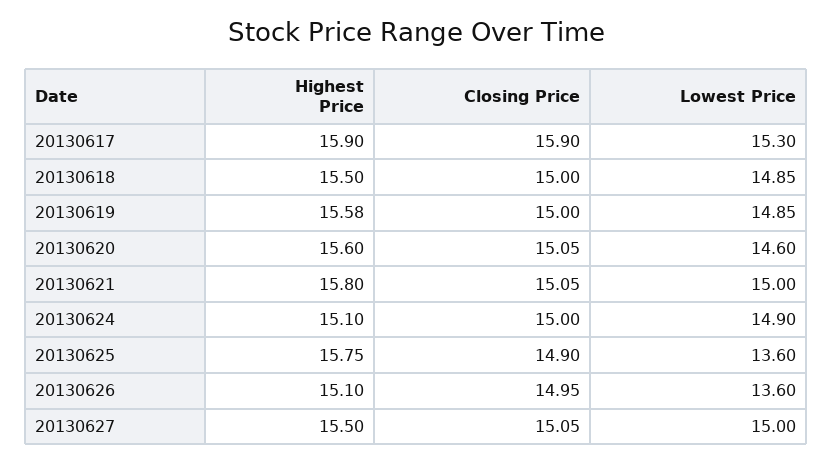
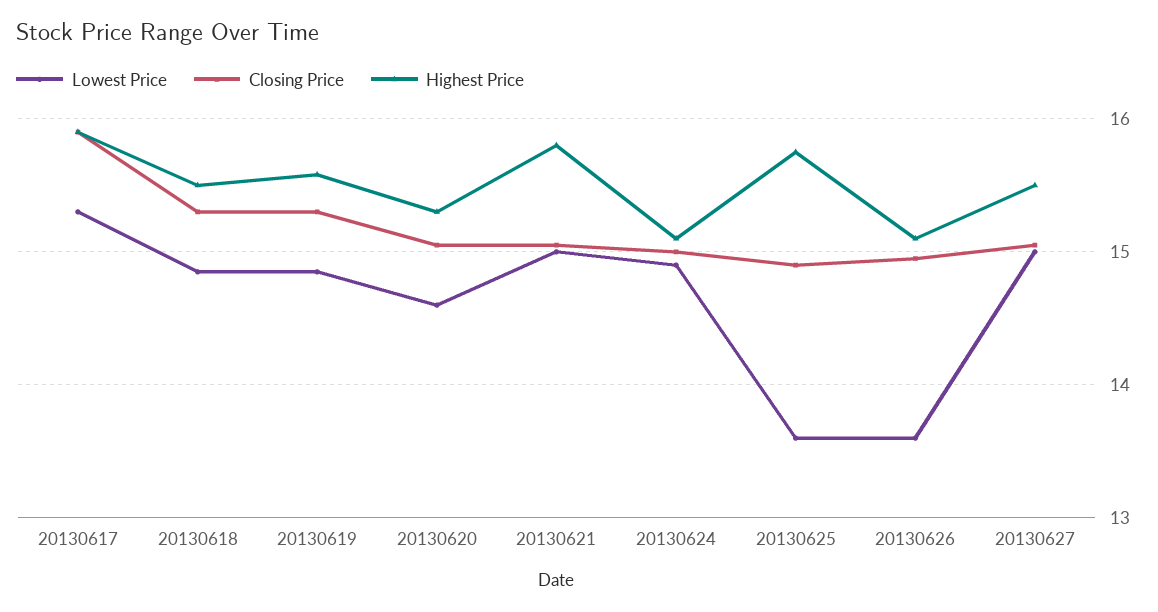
Closing Price, 20130618: 15 -> 15.3
Closing Price, 20130619: 15 -> 15.3
Highest Price, 20130620: 15.6 -> 15.3

